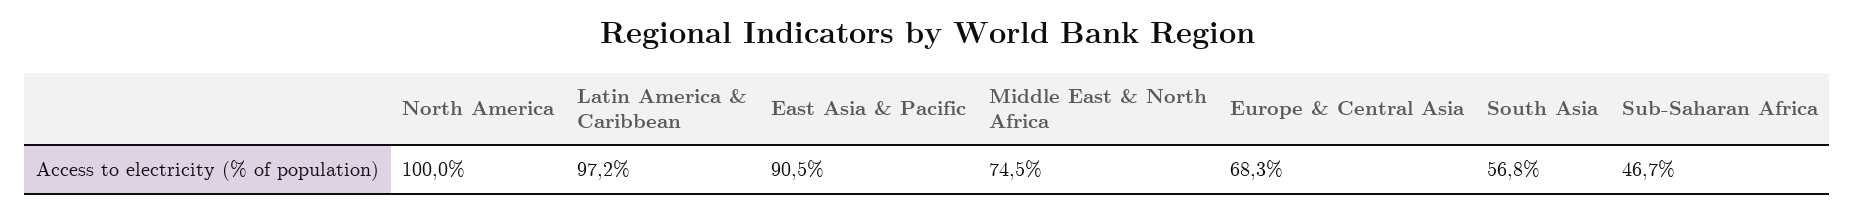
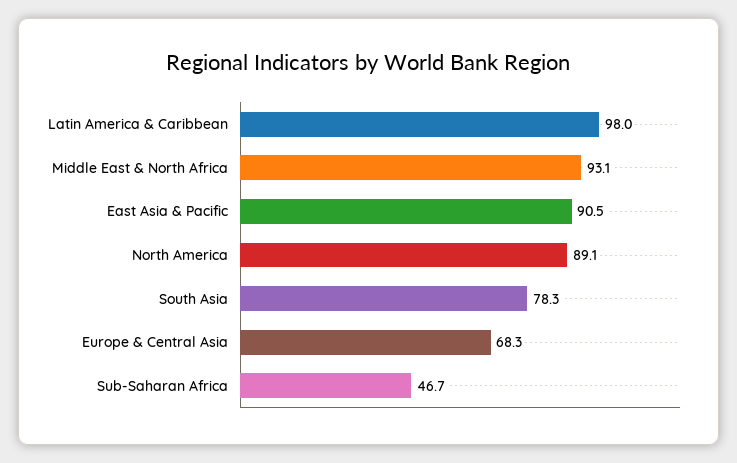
North America: 100 -> 89.1
Latin America & Caribbean: 97.2 -> 98
Middle East & North Africa: 74.5 -> 93.1
South Asia: 56.8 -> 78.3

